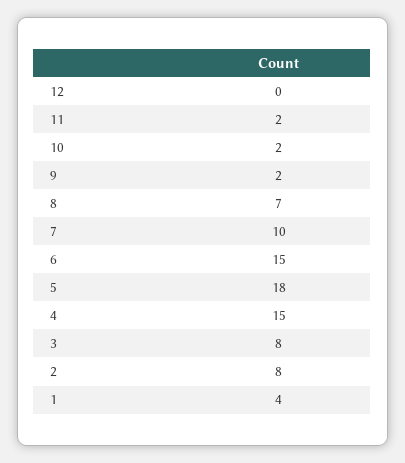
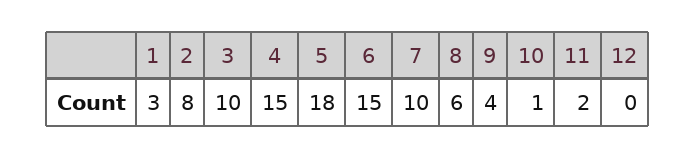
10: 2 -> 1
9: 2 -> 4
8: 7 -> 6
3: 8 -> 10
1: 4 -> 3

